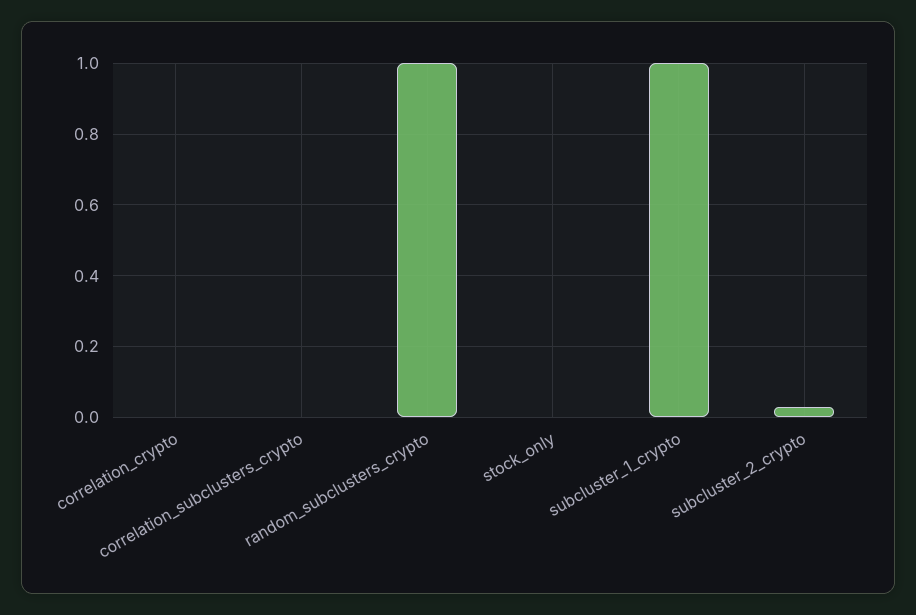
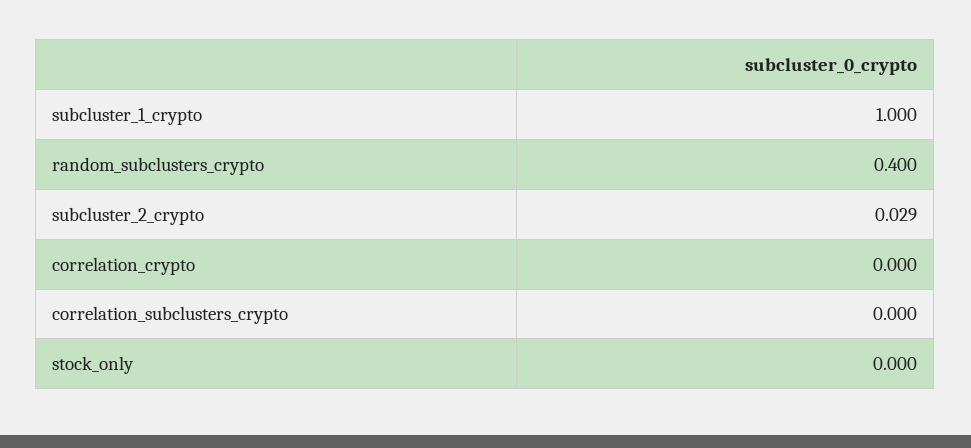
random_subclusters_crypto: 1 -> 0.4

